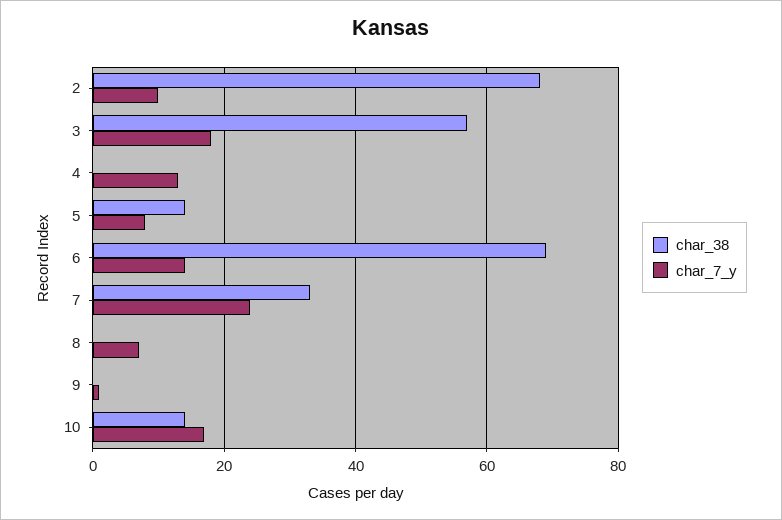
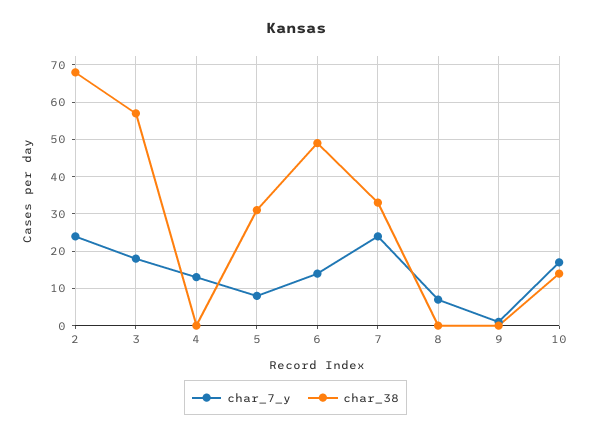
char_7_y, 2: 10 -> 25
char_38, 5: 15 -> 30
char_38, 6: 70 -> 50

